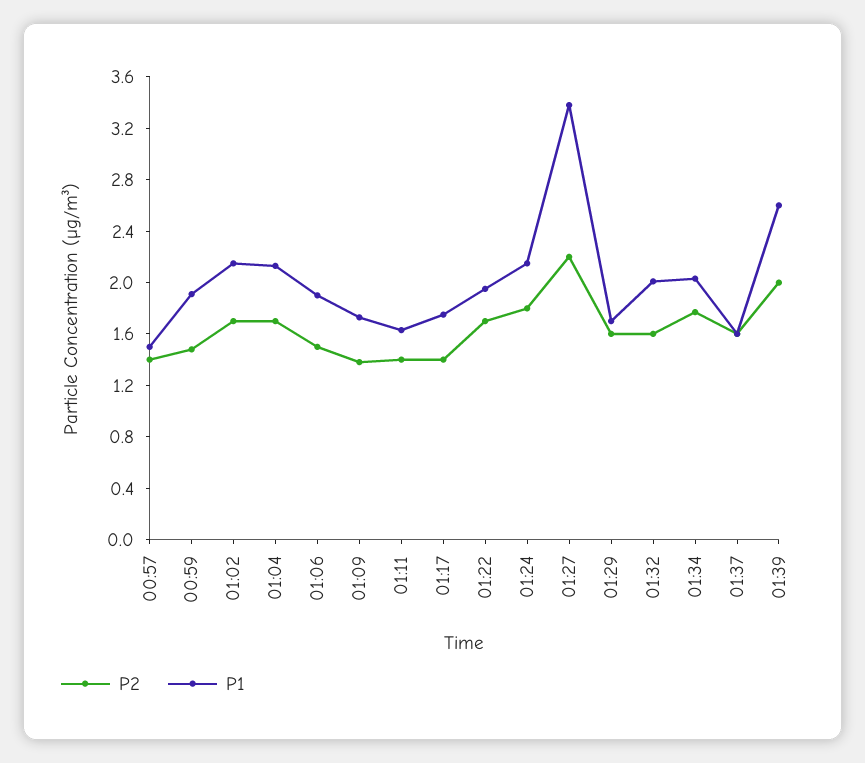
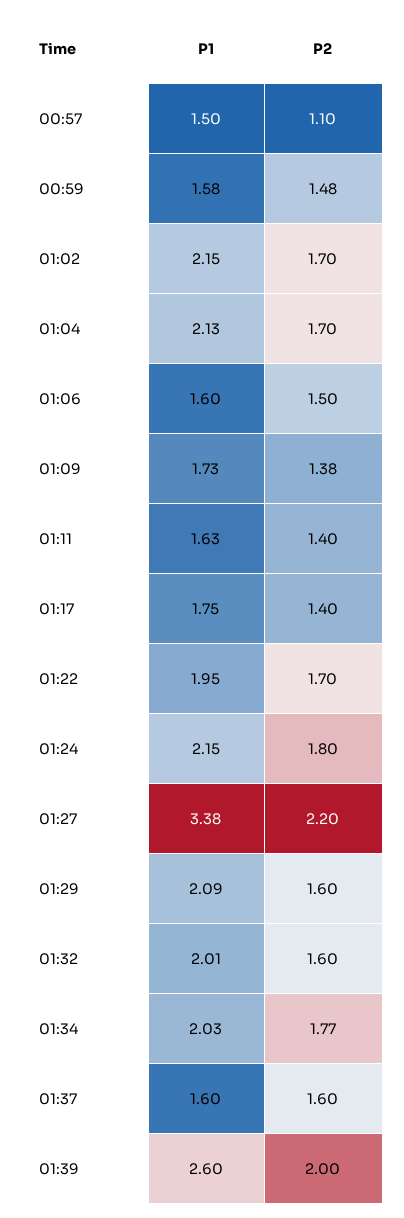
P2, 00:57: 1.4 -> 1.1
P1, 00:59: 1.9 -> 1.58
P1, 01:06: 1.9 -> 1.6
P1, 01:29: 1.7 -> 2.09

